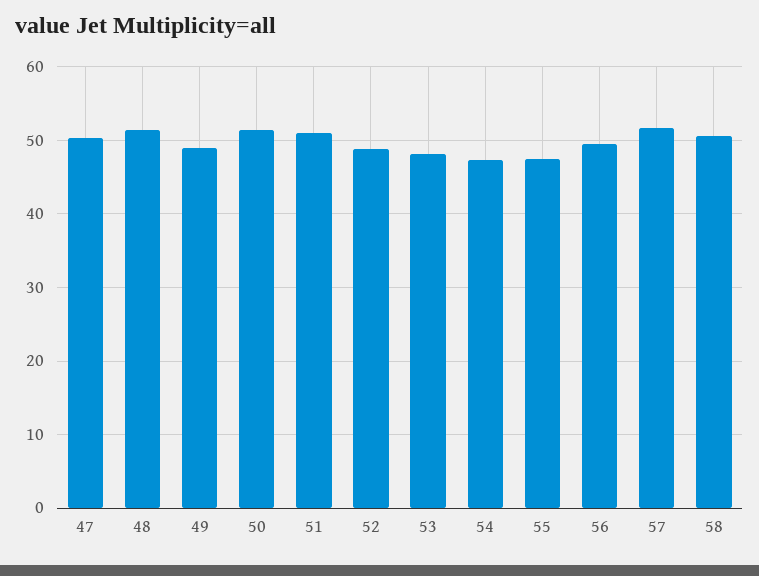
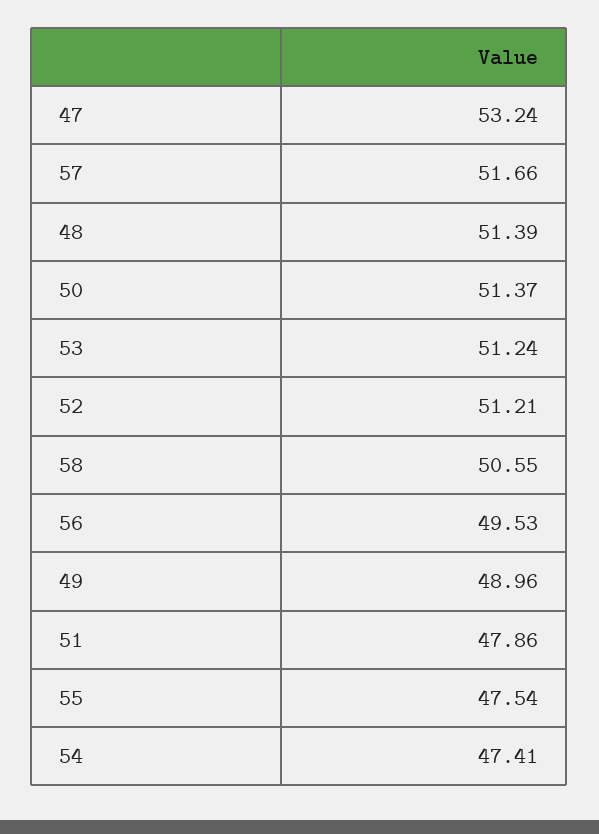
47: 50 -> 53.24
51: 51 -> 47.86
52: 49 -> 51.21
53: 48 -> 51.24

